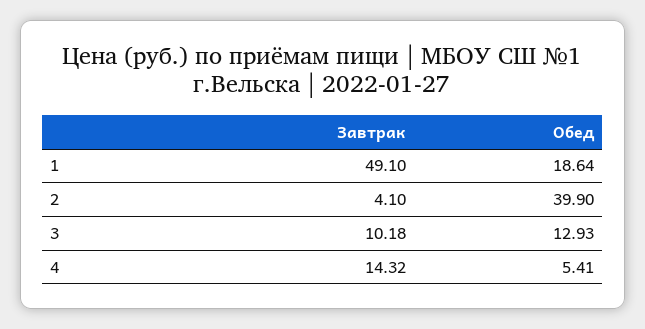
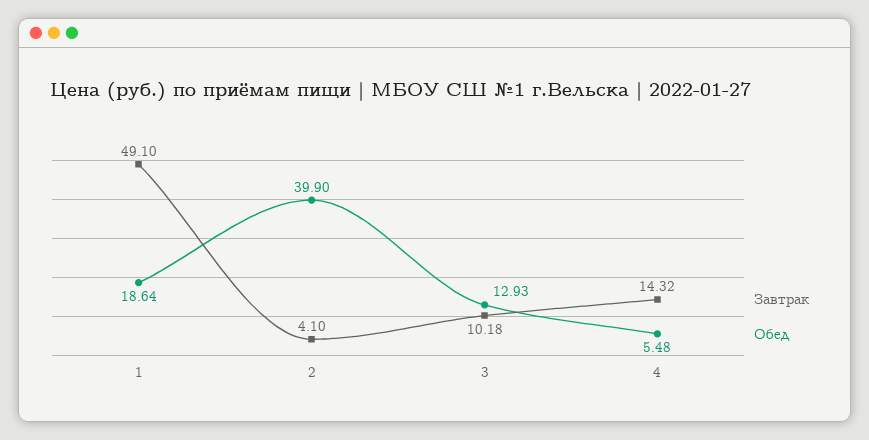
Обед, 4: 5.41 -> 5.48

